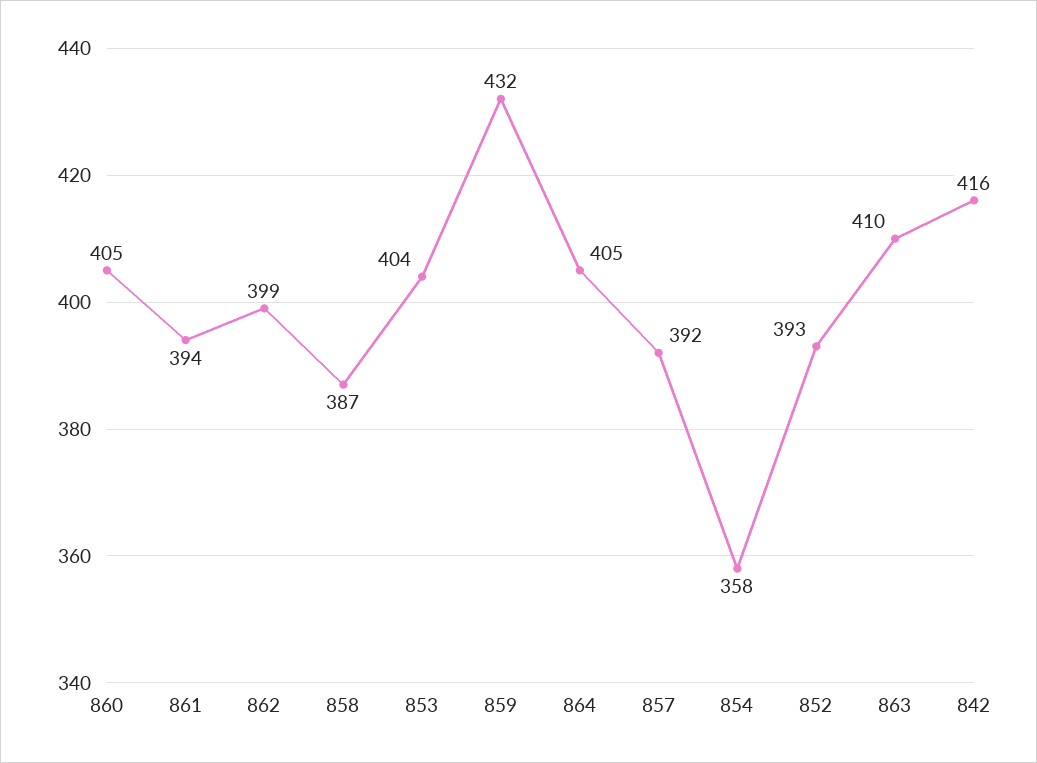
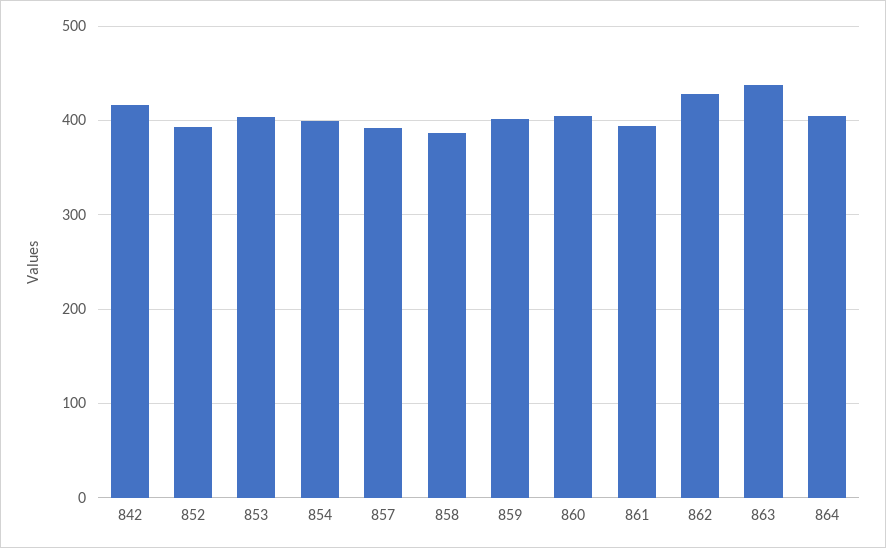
862: 399 -> 430
859: 432 -> 400
854: 358 -> 400
863: 410 -> 440

